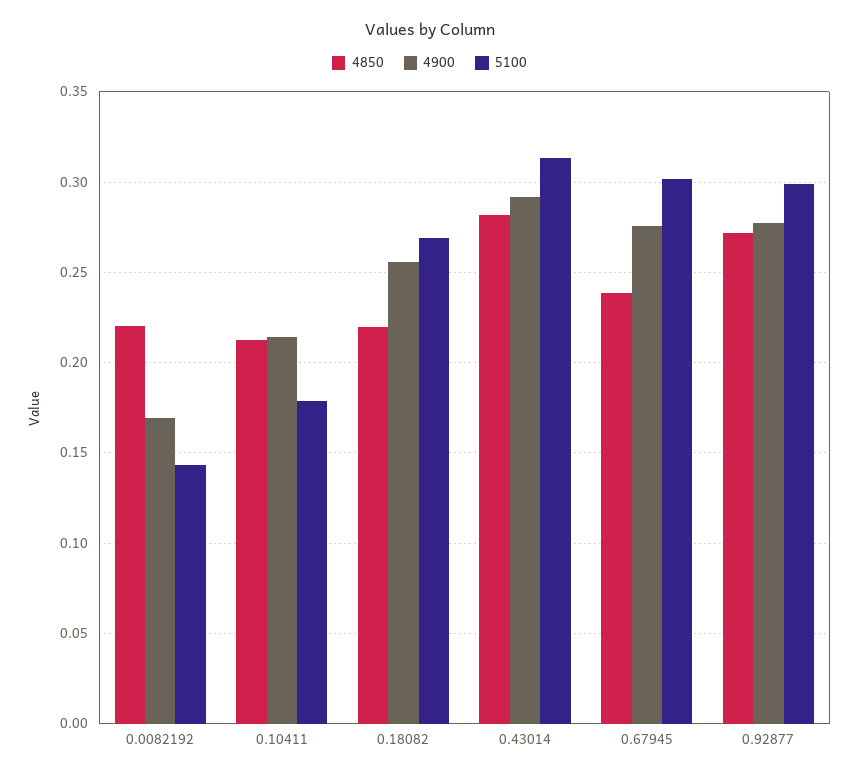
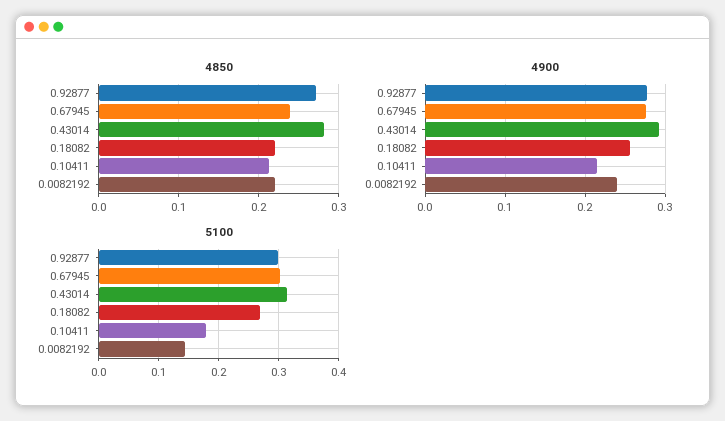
4900, 0.0082192: 0.17 -> 0.24

